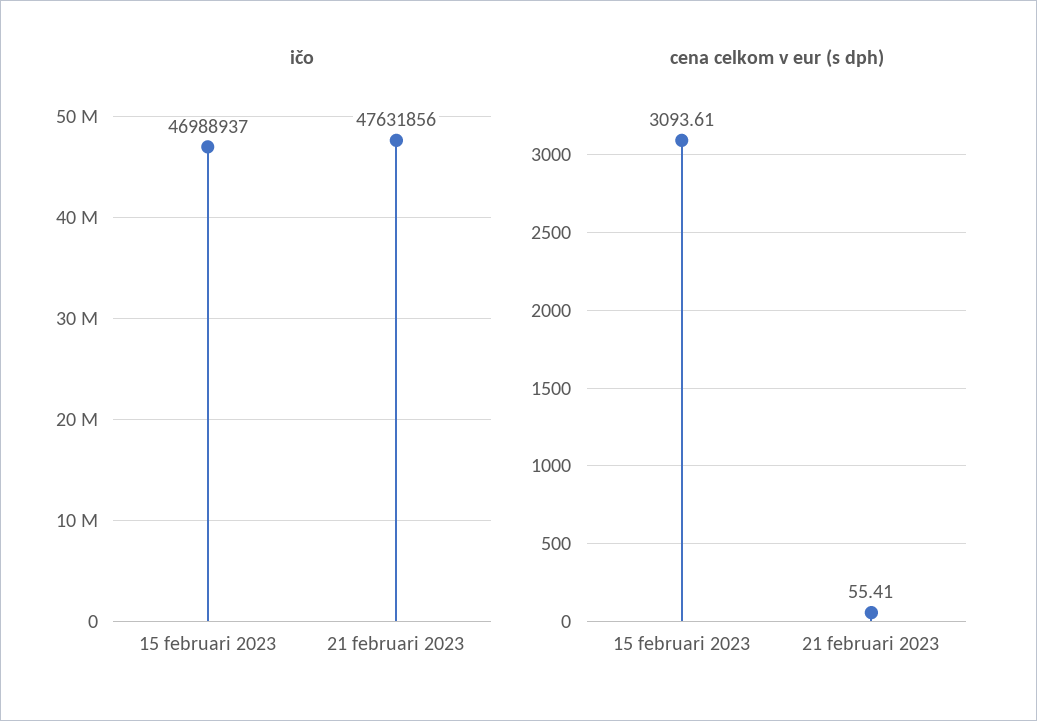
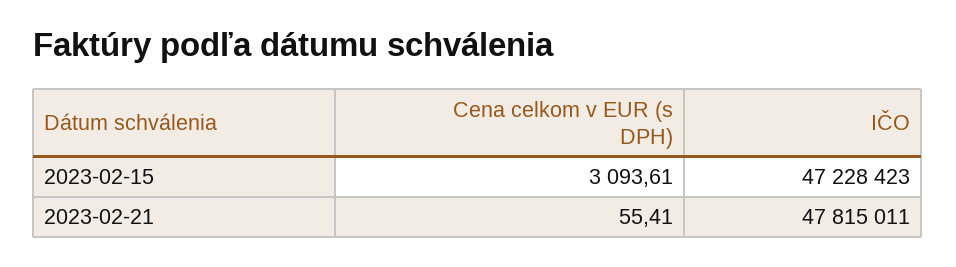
ičo, 15 februari 2023: 46988937 -> 47228423
ičo, 21 februari 2023: 47631856 -> 47815011

